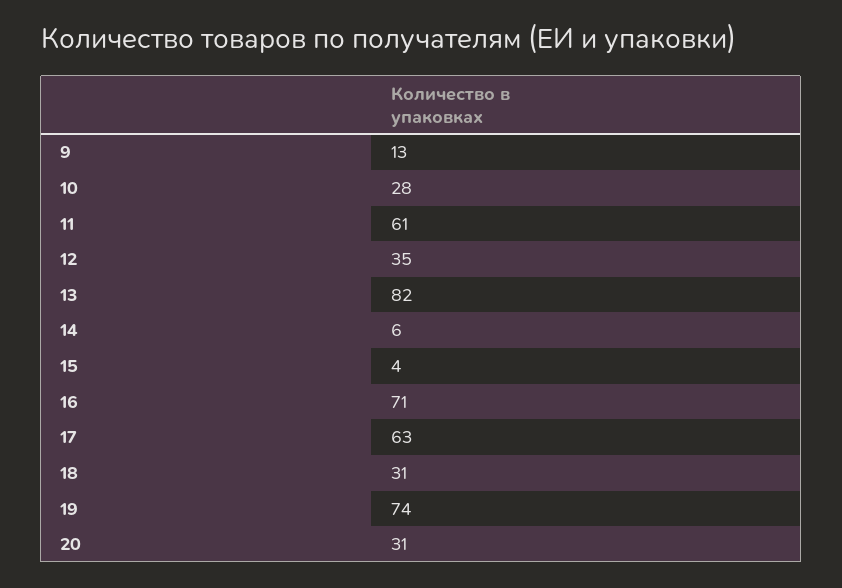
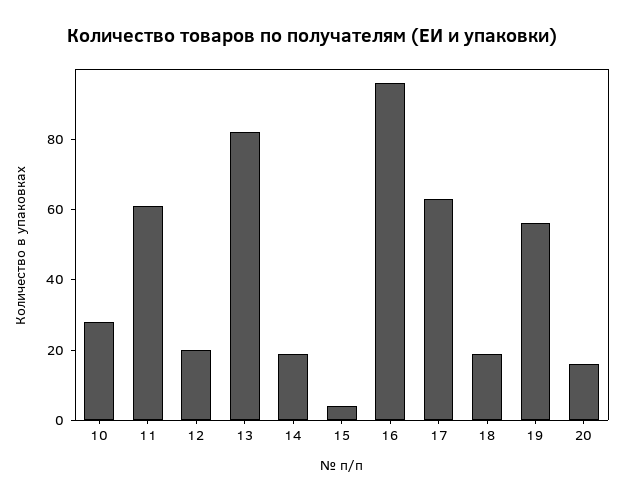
9: 13 -> none
12: 35 -> 20
14: 6 -> 20
16: 71 -> 95
18: 31 -> 20
19: 74 -> 55
20: 31 -> 15

